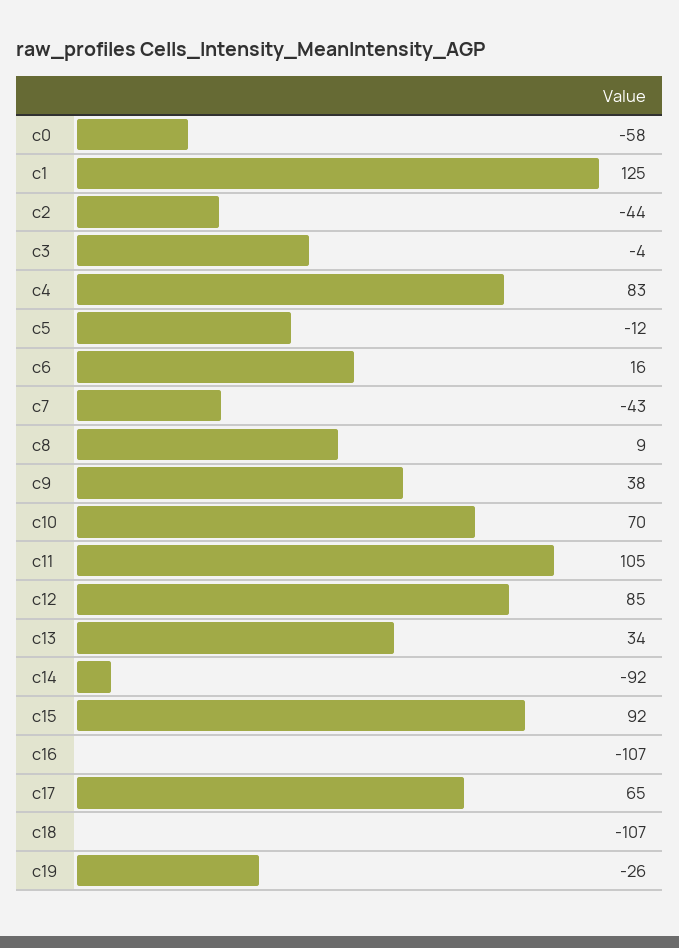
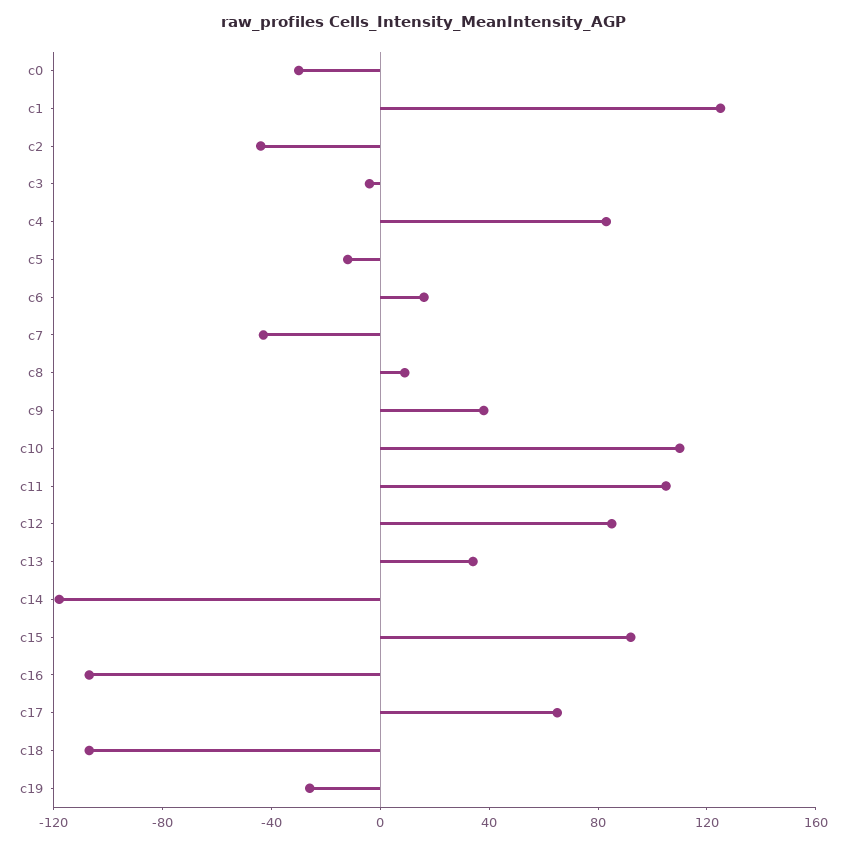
c0: -58 -> -30
c10: 70 -> 110
c14: -92 -> -120

